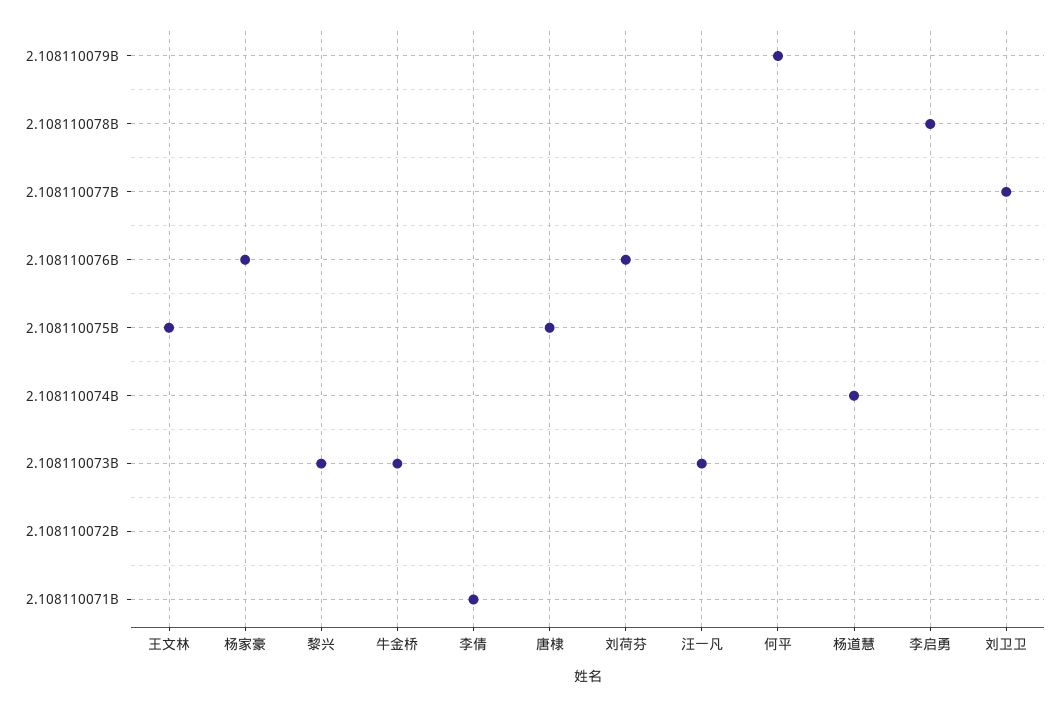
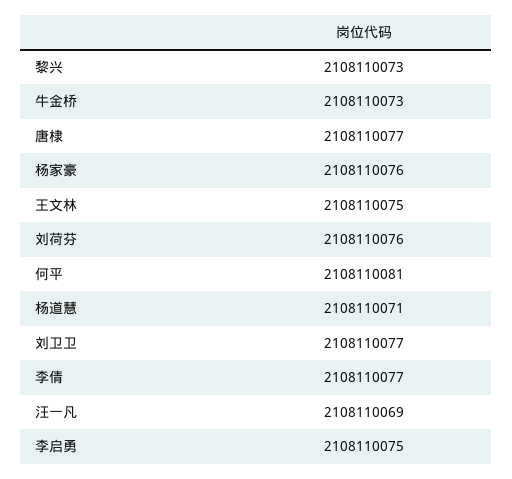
李倩: 2108110071 -> 2108110077
唐棣: 2108110075 -> 2108110077
汪一凡: 2108110073 -> 2108110069
何平: 2108110079 -> 2108110081
杨道慧: 2108110074 -> 2108110071
李启勇: 2108110078 -> 2108110075

